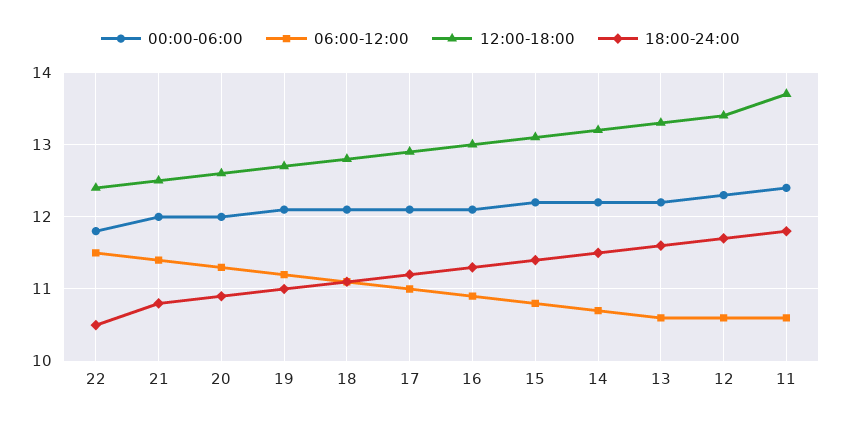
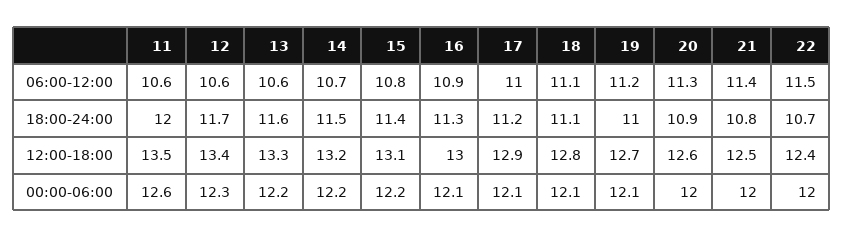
00:00-06:00, 22: 11.8 -> 12
18:00-24:00, 22: 10.5 -> 10.7
00:00-06:00, 11: 12.4 -> 12.6
12:00-18:00, 11: 13.7 -> 13.5
18:00-24:00, 11: 11.8 -> 12

